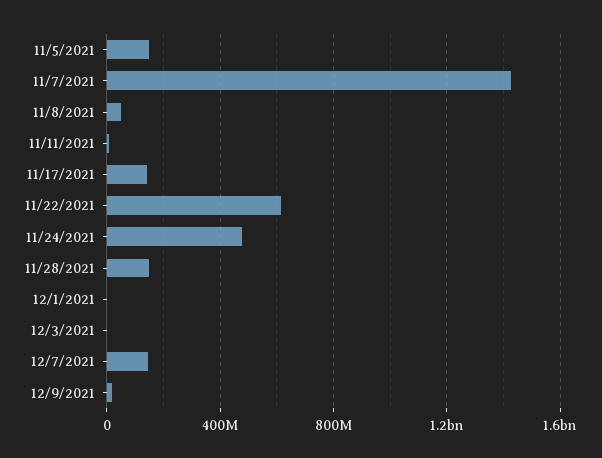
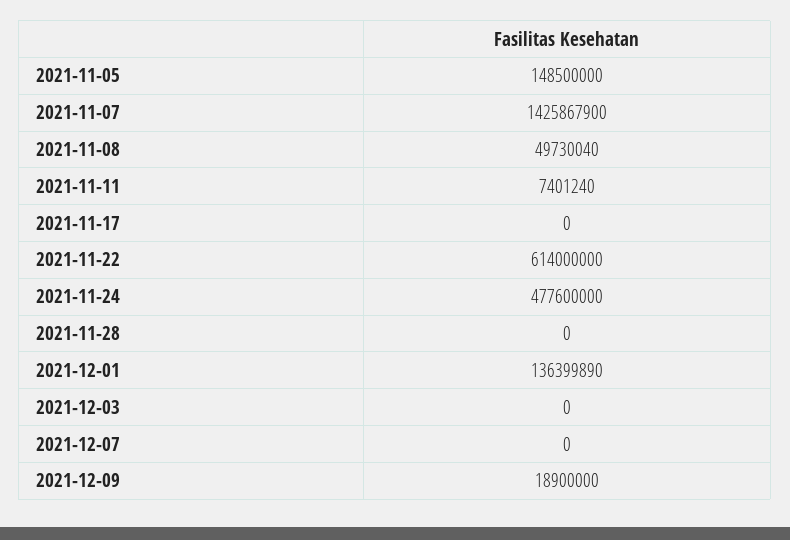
11/17/2021: 150000000 -> 0
11/28/2021: 150000000 -> 0
12/1/2021: 0 -> 136399890
12/7/2021: 150000000 -> 0

